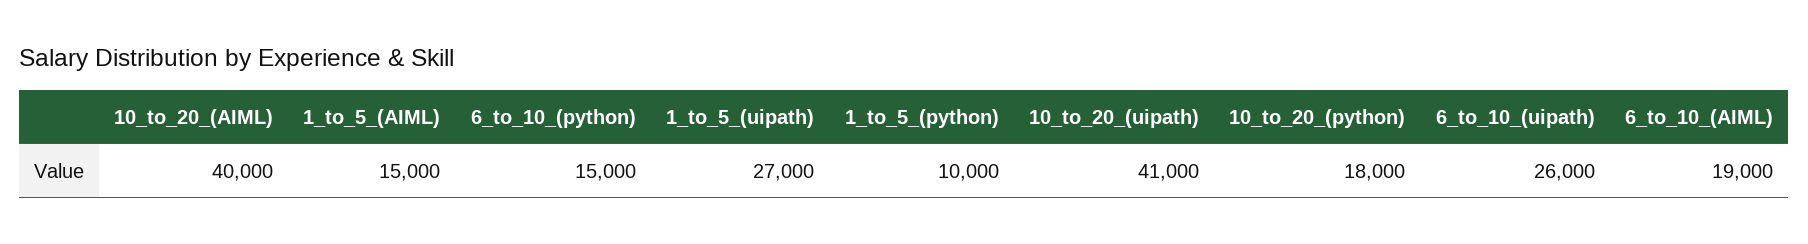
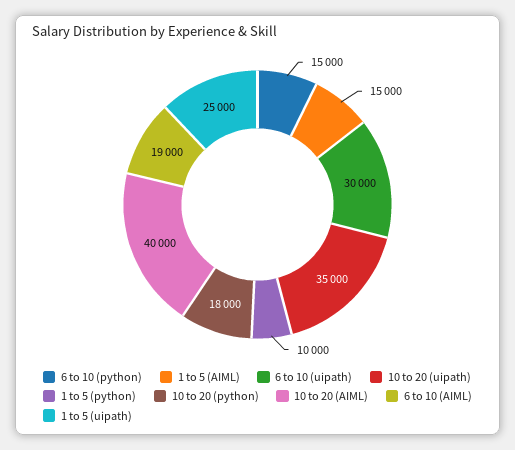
1_to_5_(uipath): 27000 -> 25000
10_to_20_(uipath): 41000 -> 35000
6_to_10_(uipath): 26000 -> 30000

